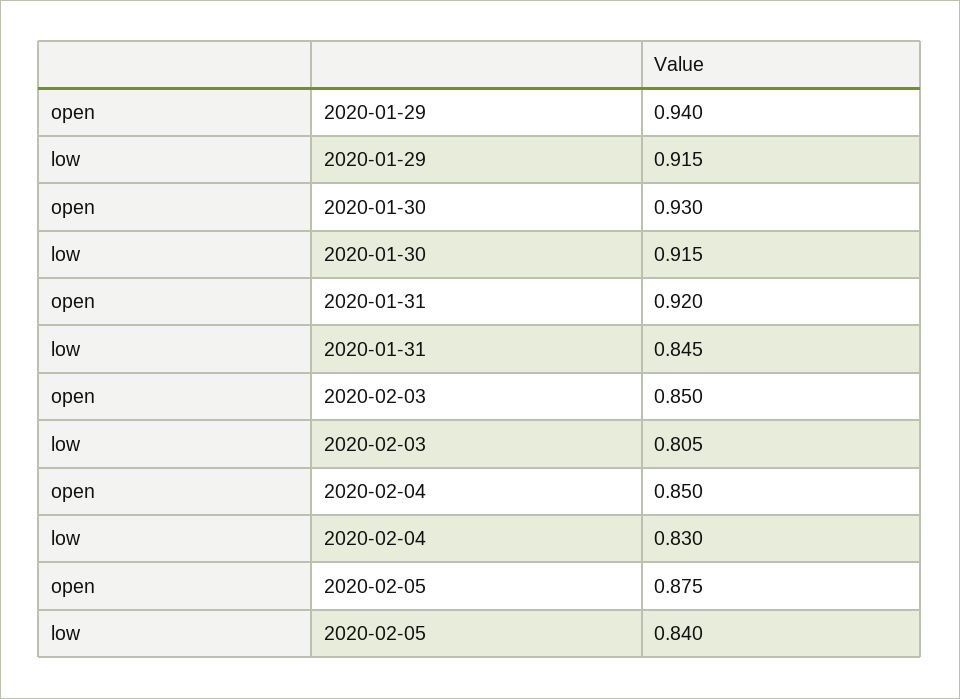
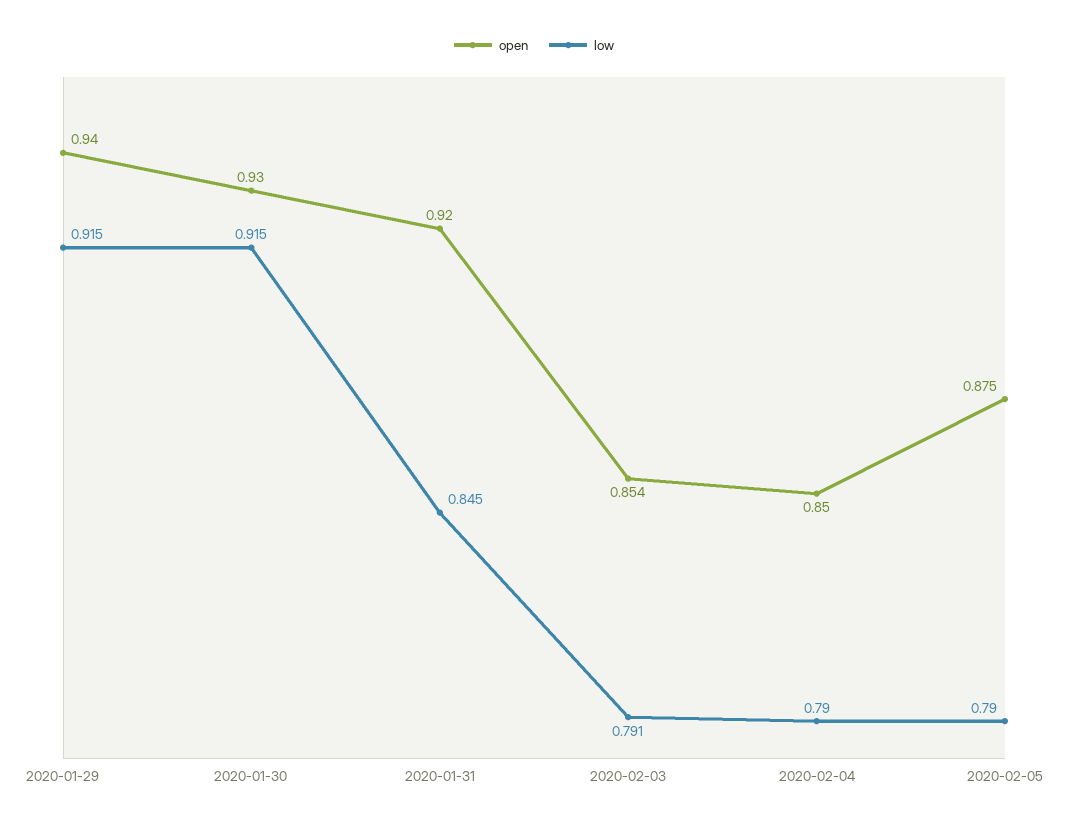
open, 2020-02-03: 0.85 -> 0.854
low, 2020-02-03: 0.805 -> 0.791
low, 2020-02-04: 0.83 -> 0.79
low, 2020-02-05: 0.84 -> 0.79

